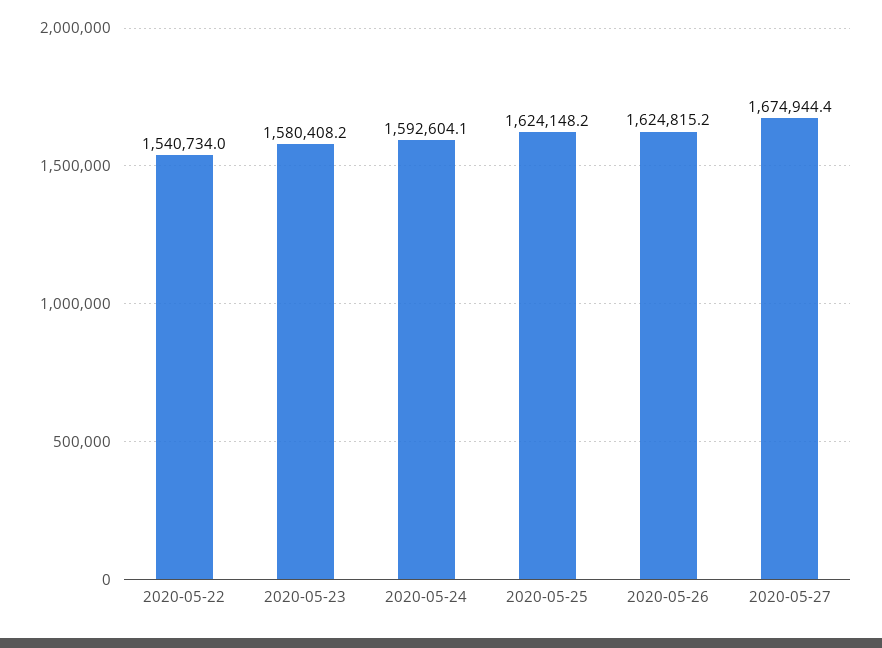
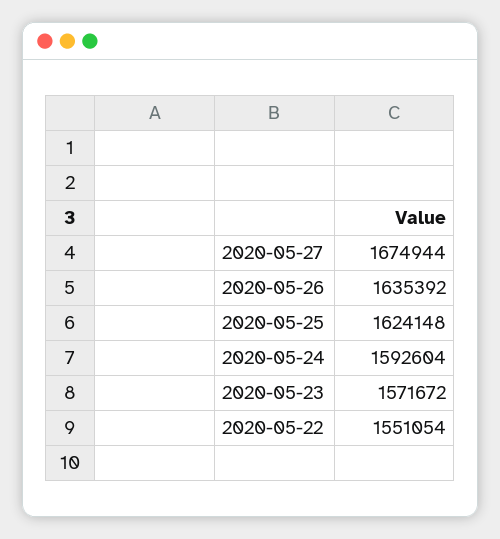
2020-05-22: 1540734 -> 1551054
2020-05-23: 1580408.2 -> 1571672
2020-05-26: 1624815.2 -> 1635392

